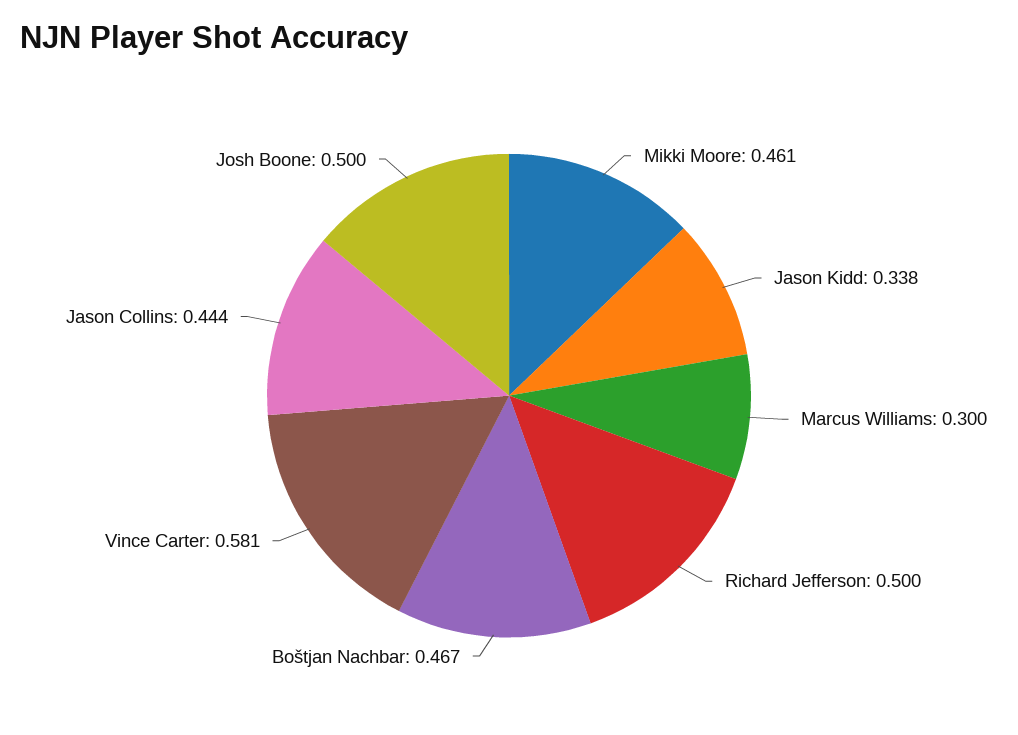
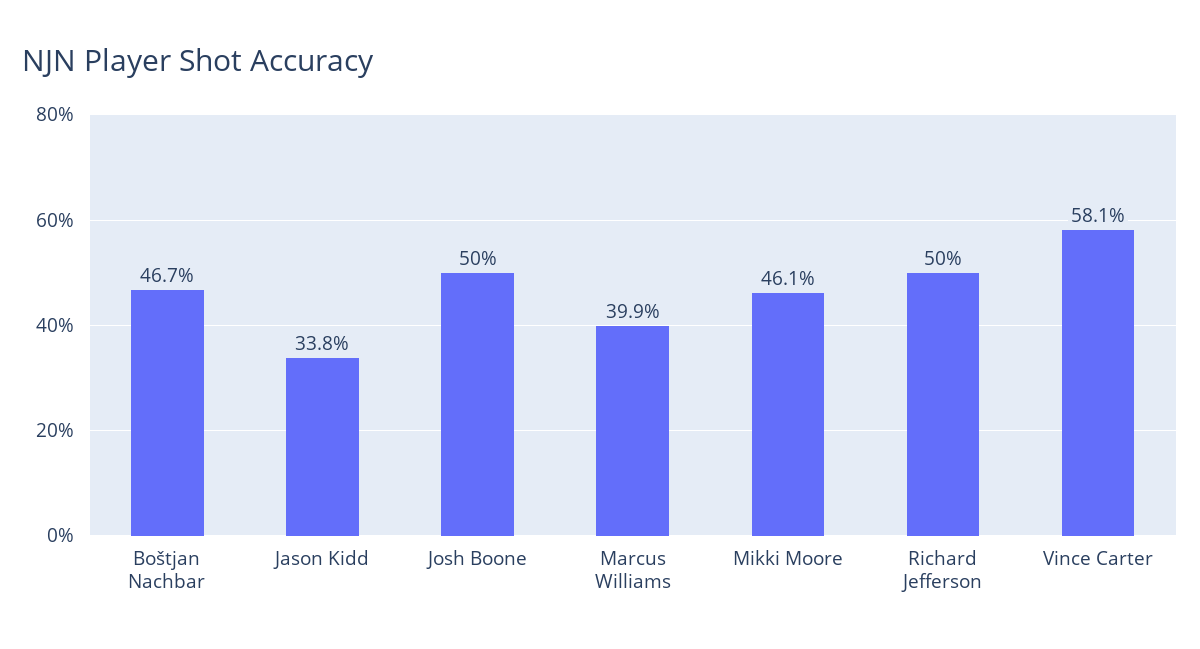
Marcus Williams: 0.3 -> 0.399
Jason Collins: 0.444 -> none

